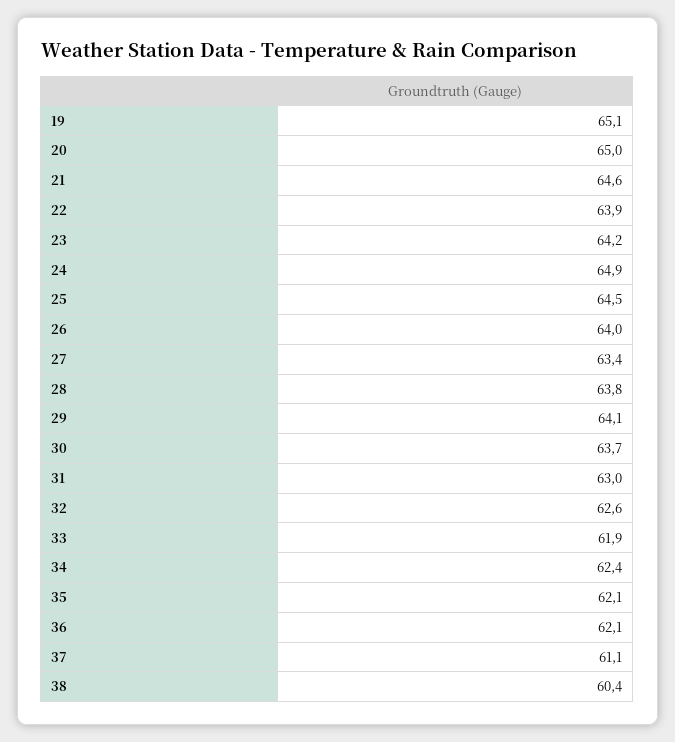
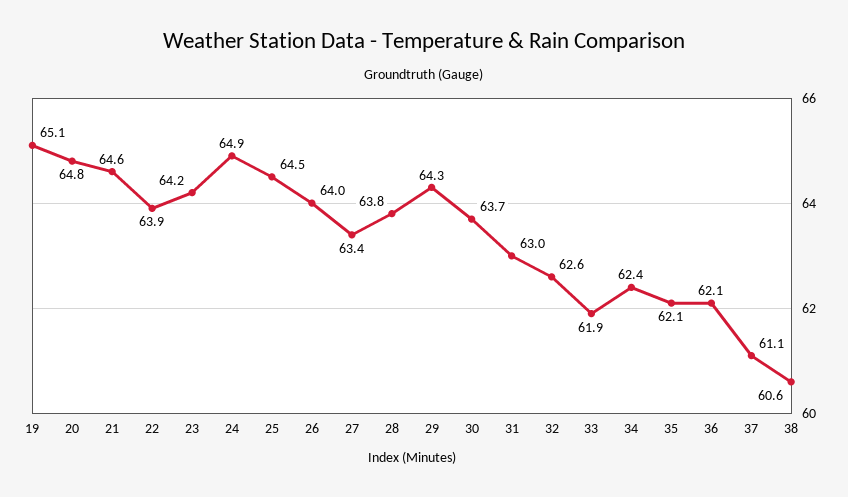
20: 65 -> 64.8
29: 64.1 -> 64.3
38: 60.4 -> 60.6

